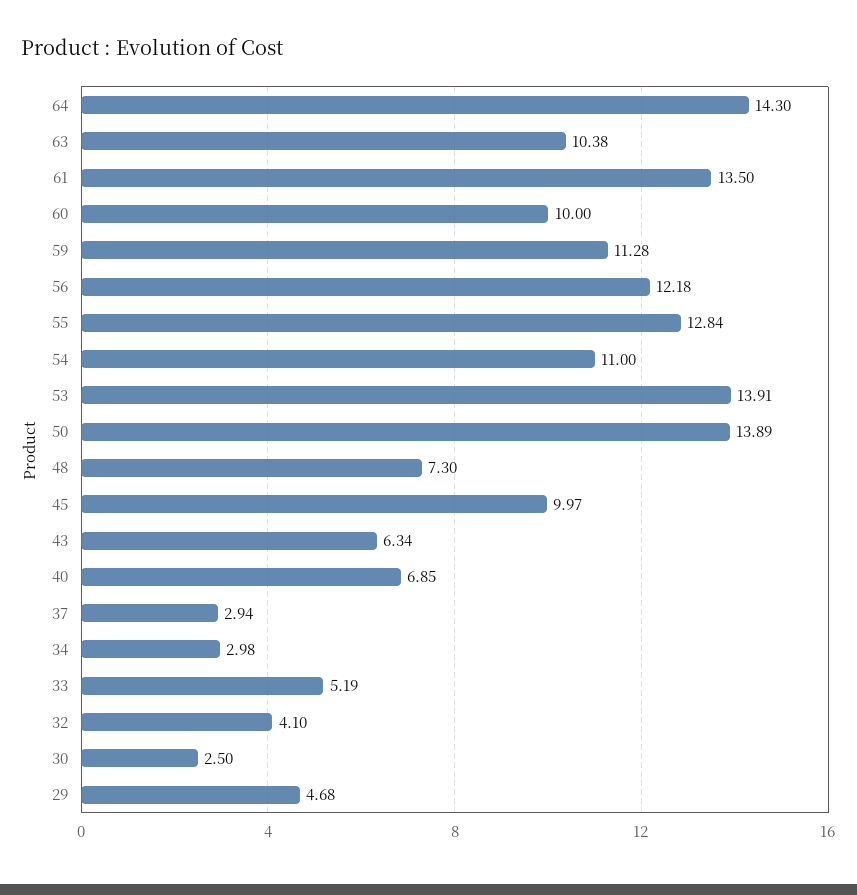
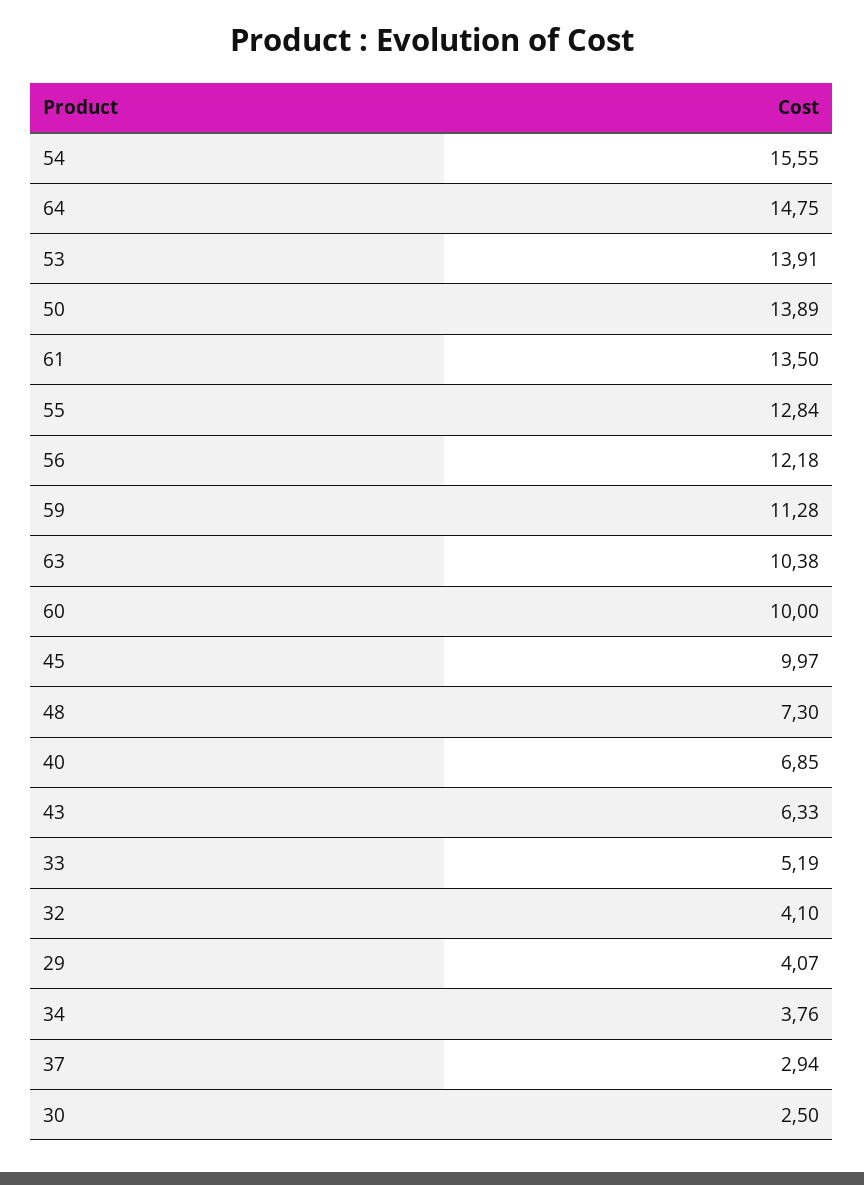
64: 14.3 -> 14.75
54: 11 -> 15.55
43: 6.34 -> 6.33
34: 2.98 -> 3.76
29: 4.68 -> 4.07

